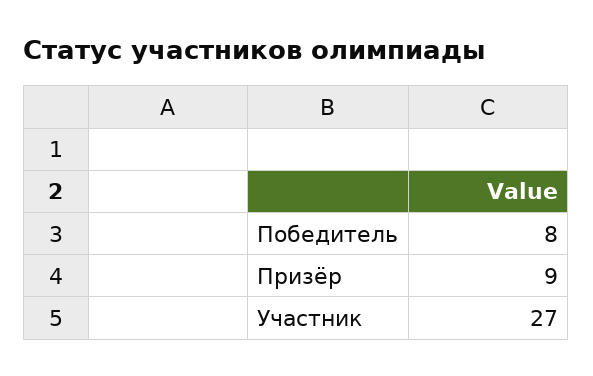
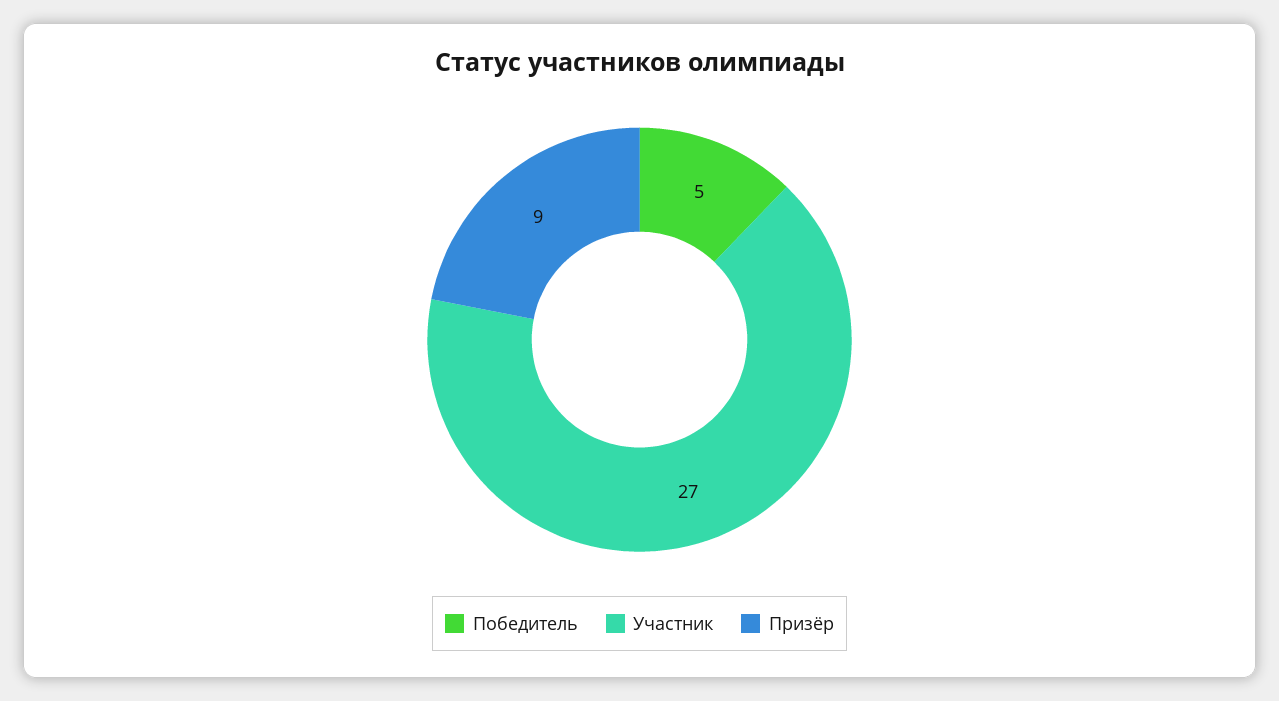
Победитель: 8 -> 5

